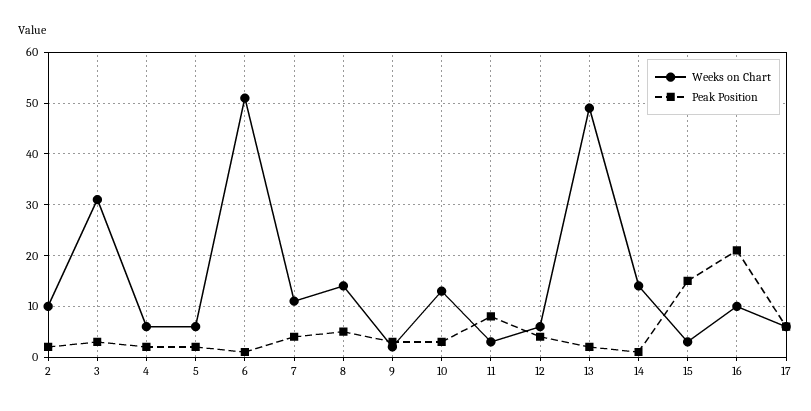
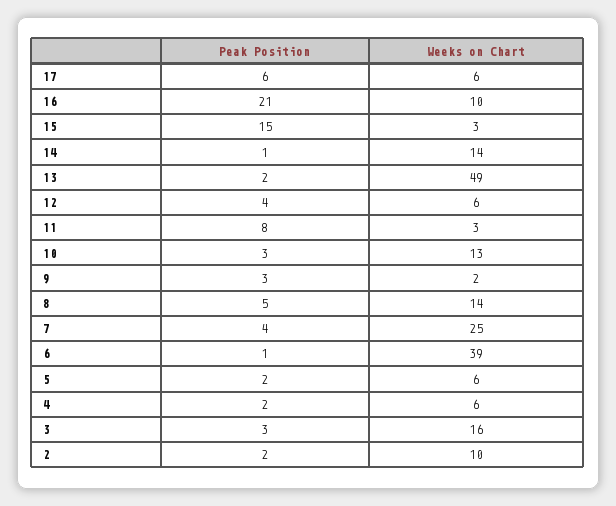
Weeks on Chart, 3: 30 -> 16
Weeks on Chart, 6: 50 -> 39
Weeks on Chart, 7: 10 -> 25

